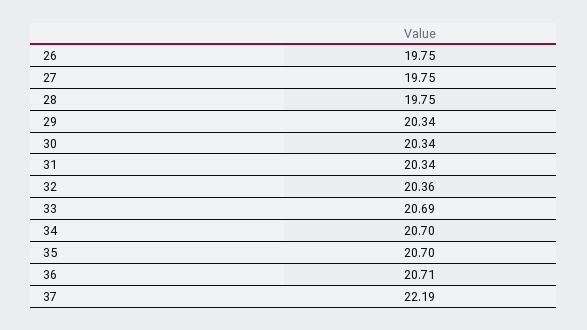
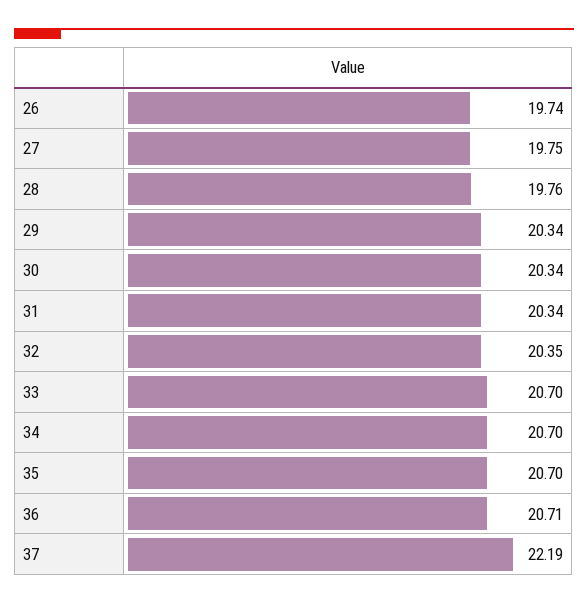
26: 19.75 -> 19.74
28: 19.75 -> 19.76
32: 20.36 -> 20.35
33: 20.69 -> 20.7

